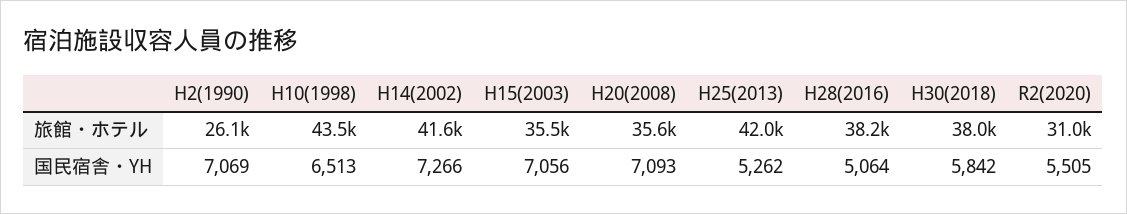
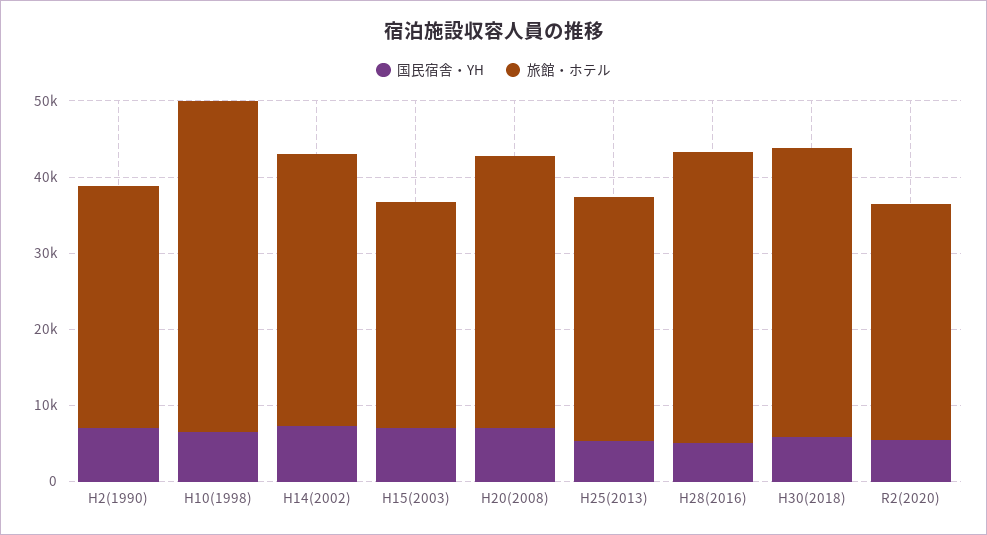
旅館・ホテル, H2(1990): 26100 -> 32000
旅館・ホテル, H14(2002): 41600 -> 36000
旅館・ホテル, H15(2003): 35500 -> 30000
旅館・ホテル, H25(2013): 42000 -> 32000

